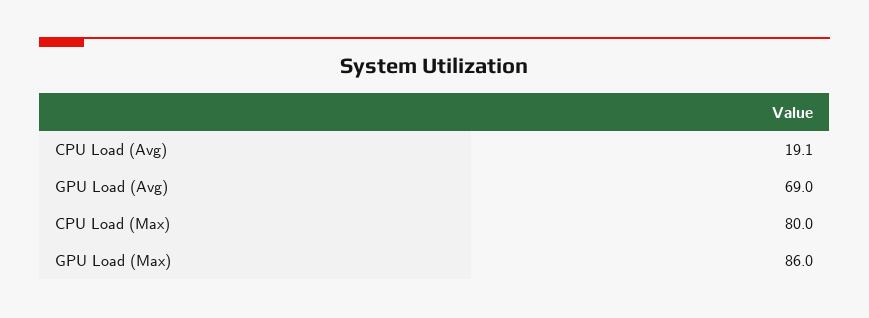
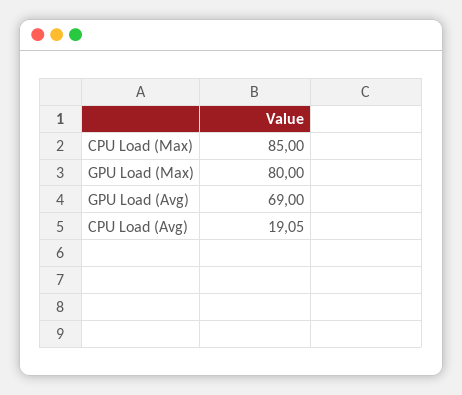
CPU Load (Max): 80 -> 85
GPU Load (Max): 86 -> 80

